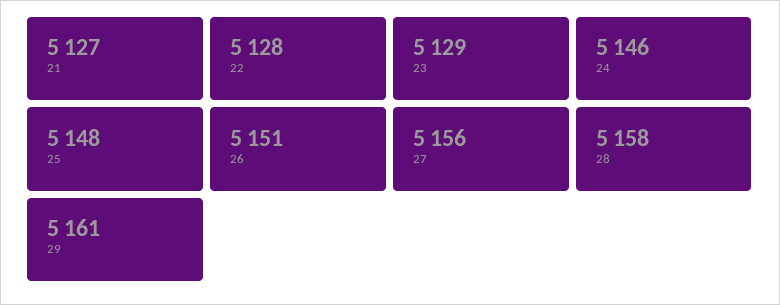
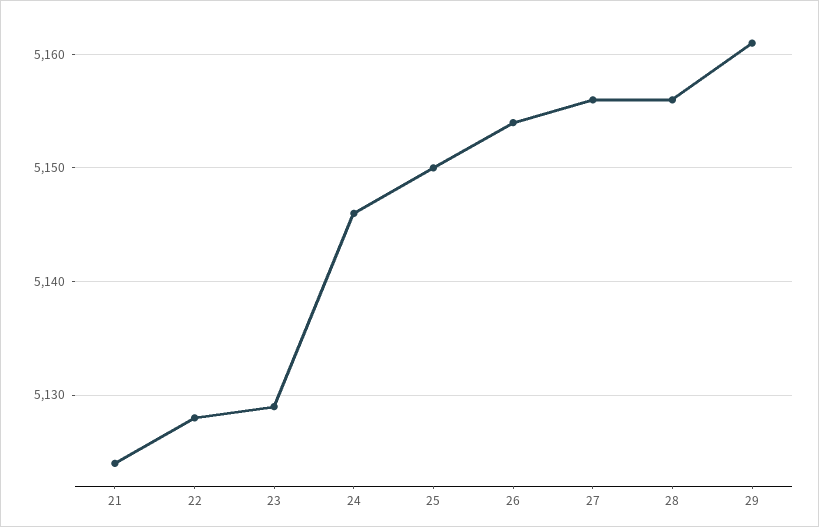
21: 5127 -> 5124
25: 5148 -> 5150
26: 5151 -> 5154
28: 5158 -> 5156

